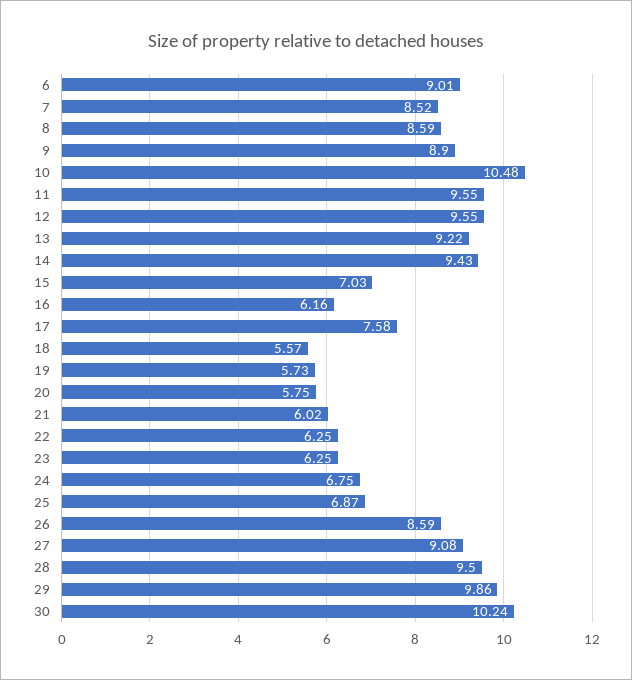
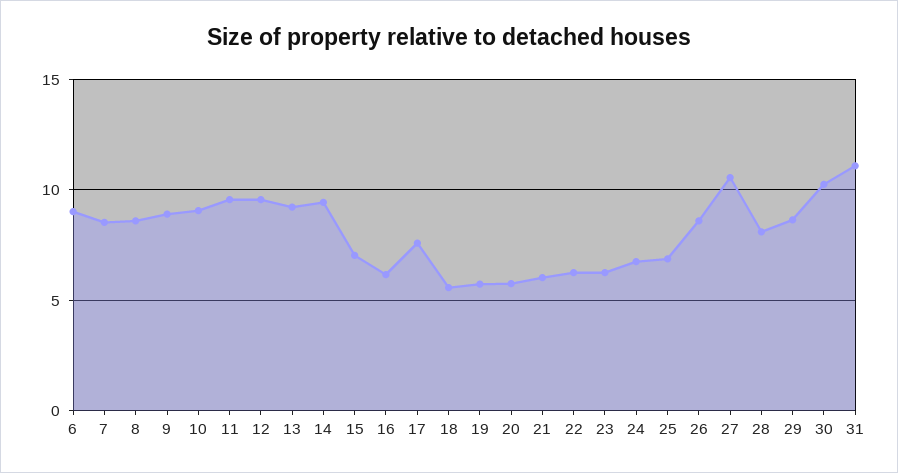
10: 10.48 -> 9
27: 9.08 -> 10.5
28: 9.5 -> 8
29: 9.86 -> 8.5
31: none -> 11

